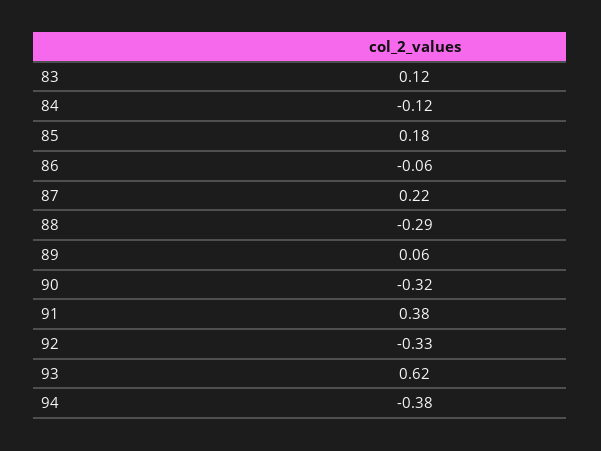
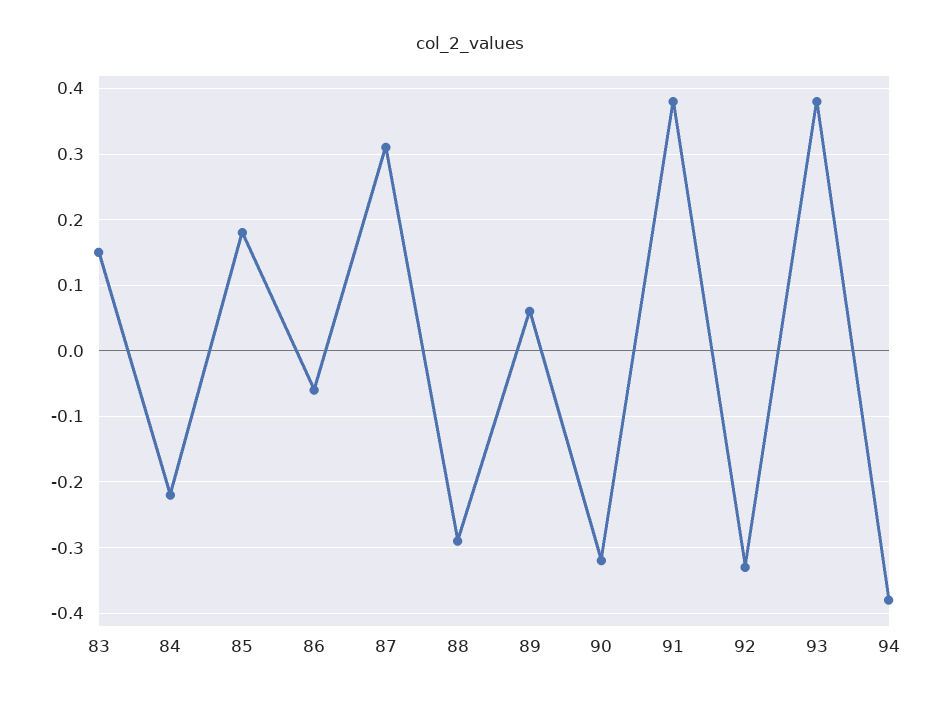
83: 0.12 -> 0.15
84: -0.12 -> -0.22
87: 0.22 -> 0.31
93: 0.62 -> 0.38

